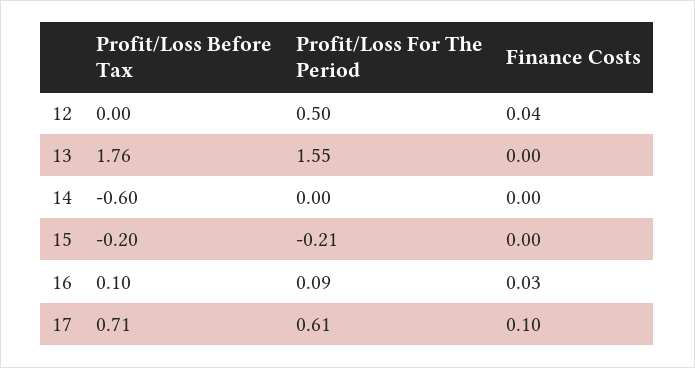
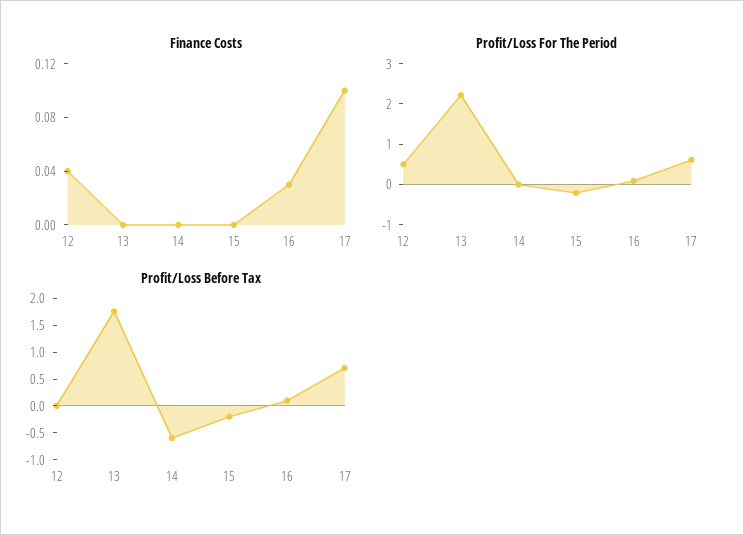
Profit/Loss For The Period, 13: 1.55 -> 2.2

